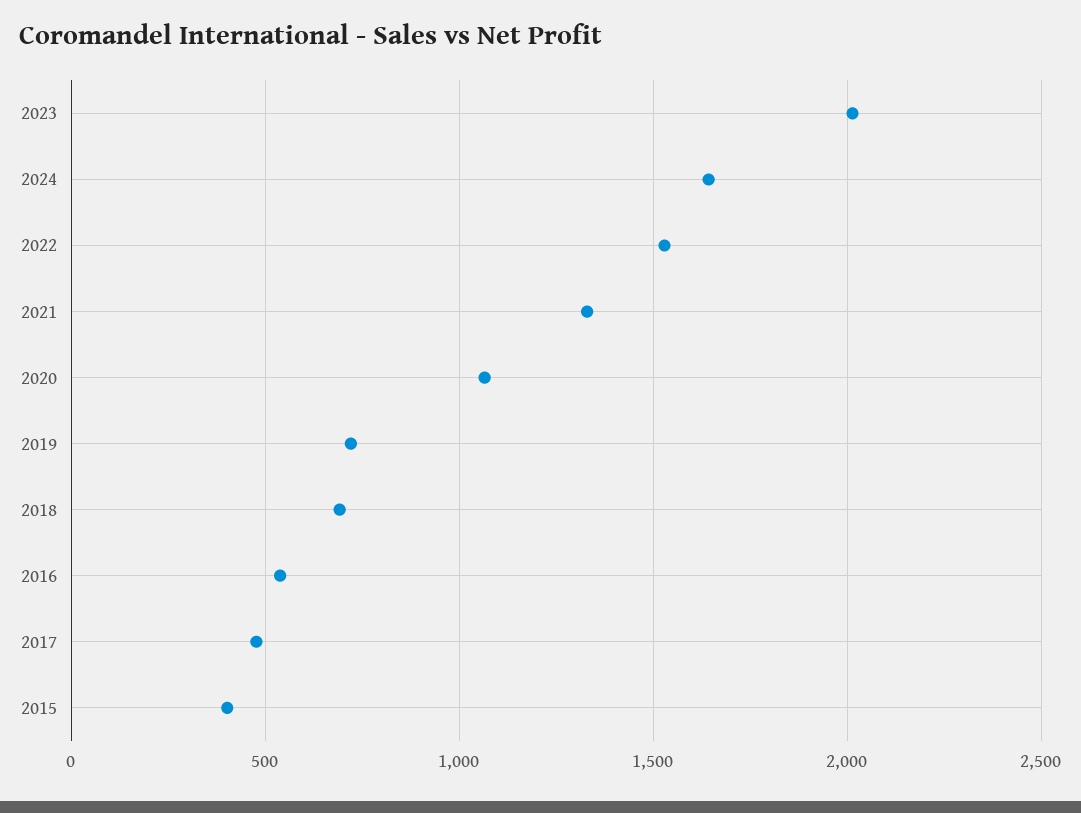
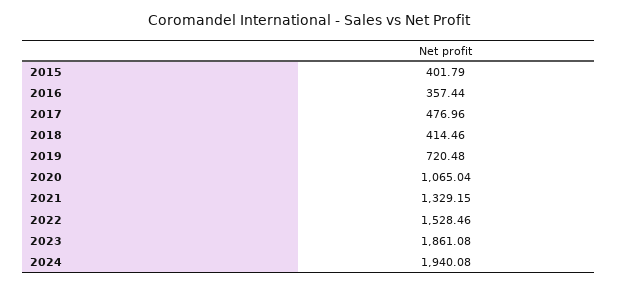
2023: 2000 -> 1861.08
2024: 1650 -> 1940.08
2018: 700 -> 414.46
2016: 550 -> 357.44

